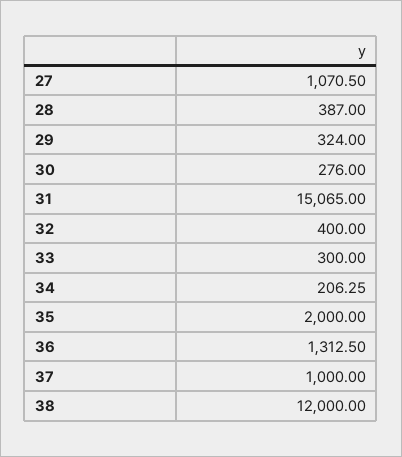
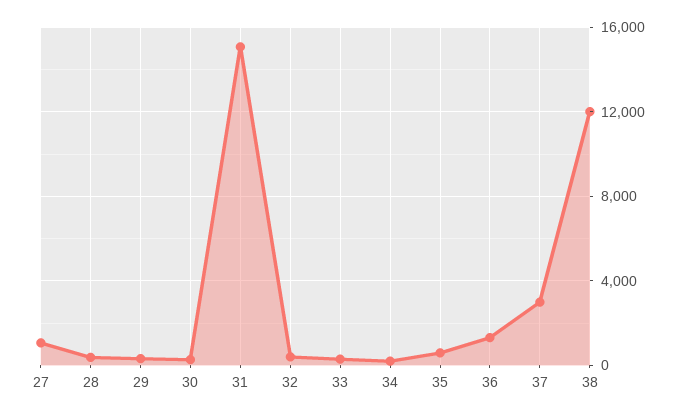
35: 2000 -> 500
37: 1000 -> 3000

